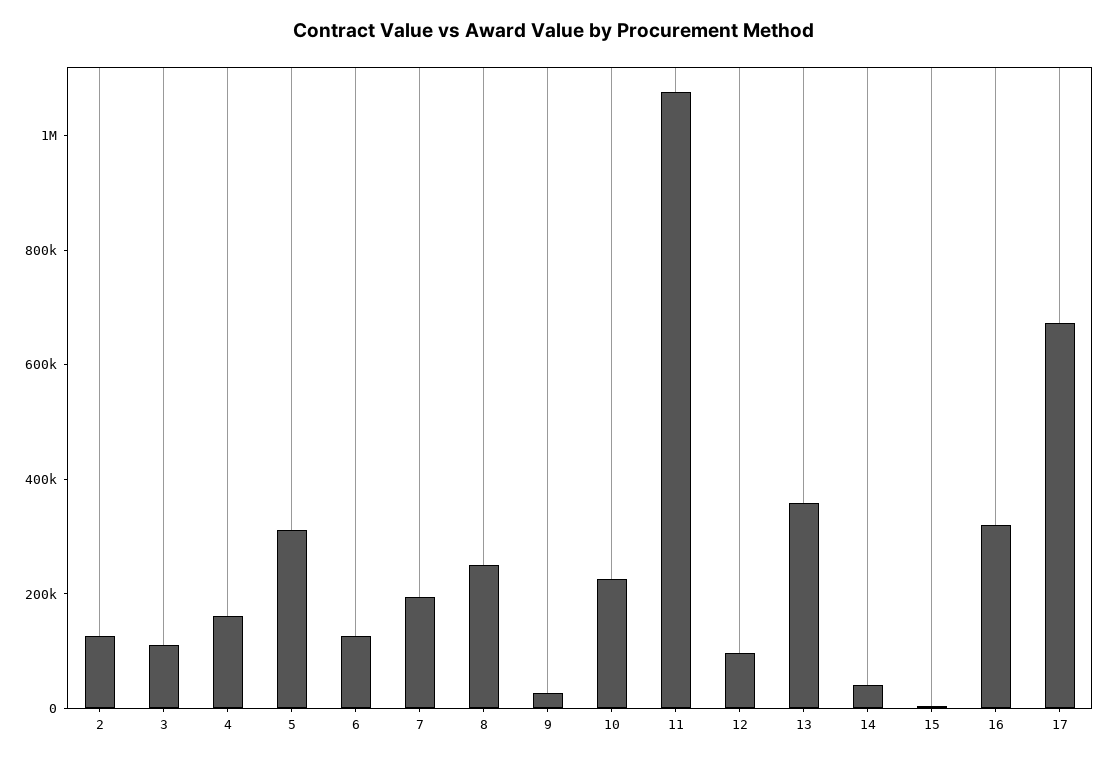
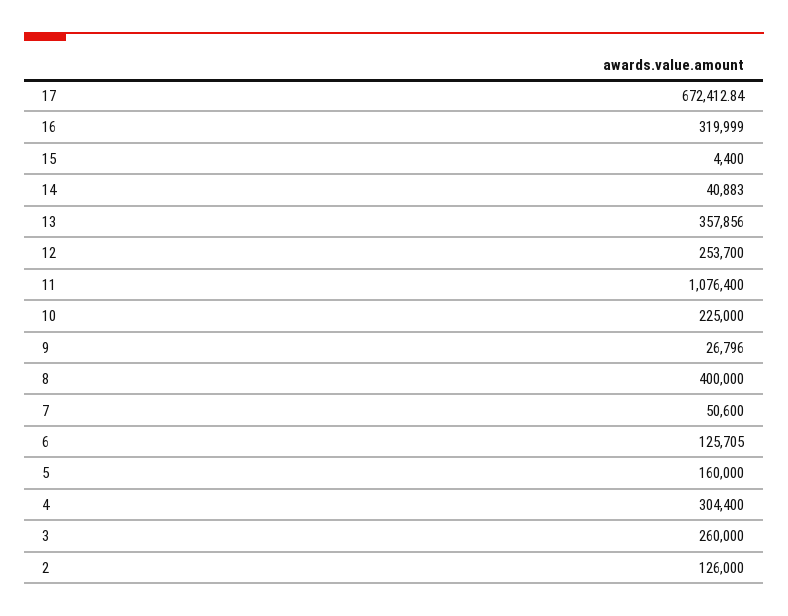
3: 100000 -> 260000
4: 150000 -> 304400
5: 300000 -> 160000
7: 200000 -> 50600
8: 250000 -> 400000
12: 100000 -> 253700

